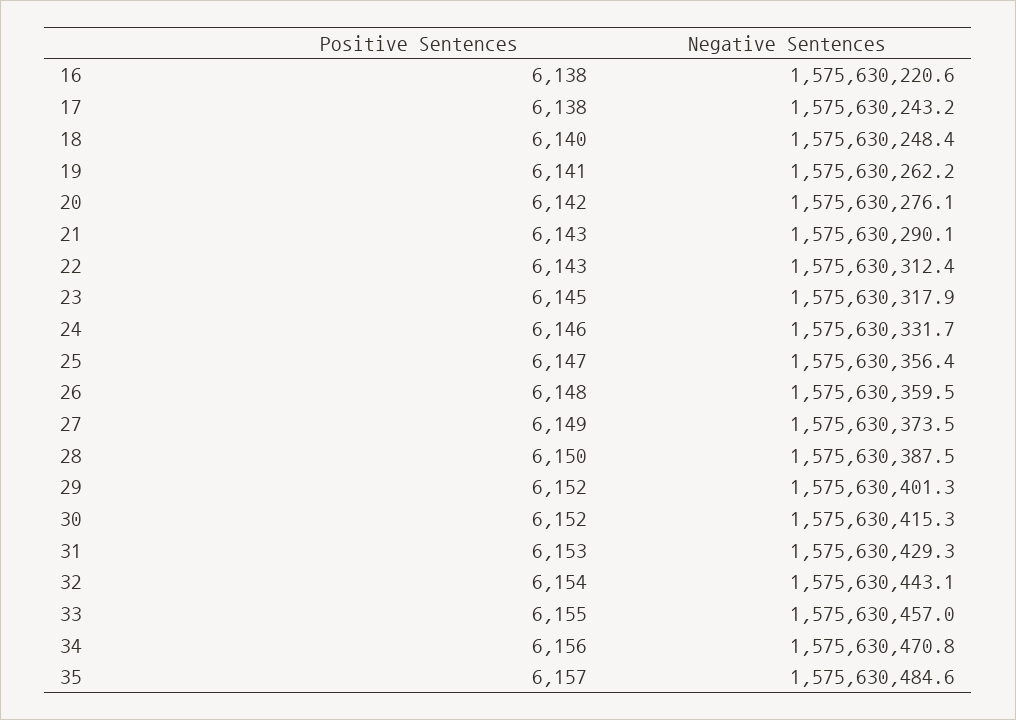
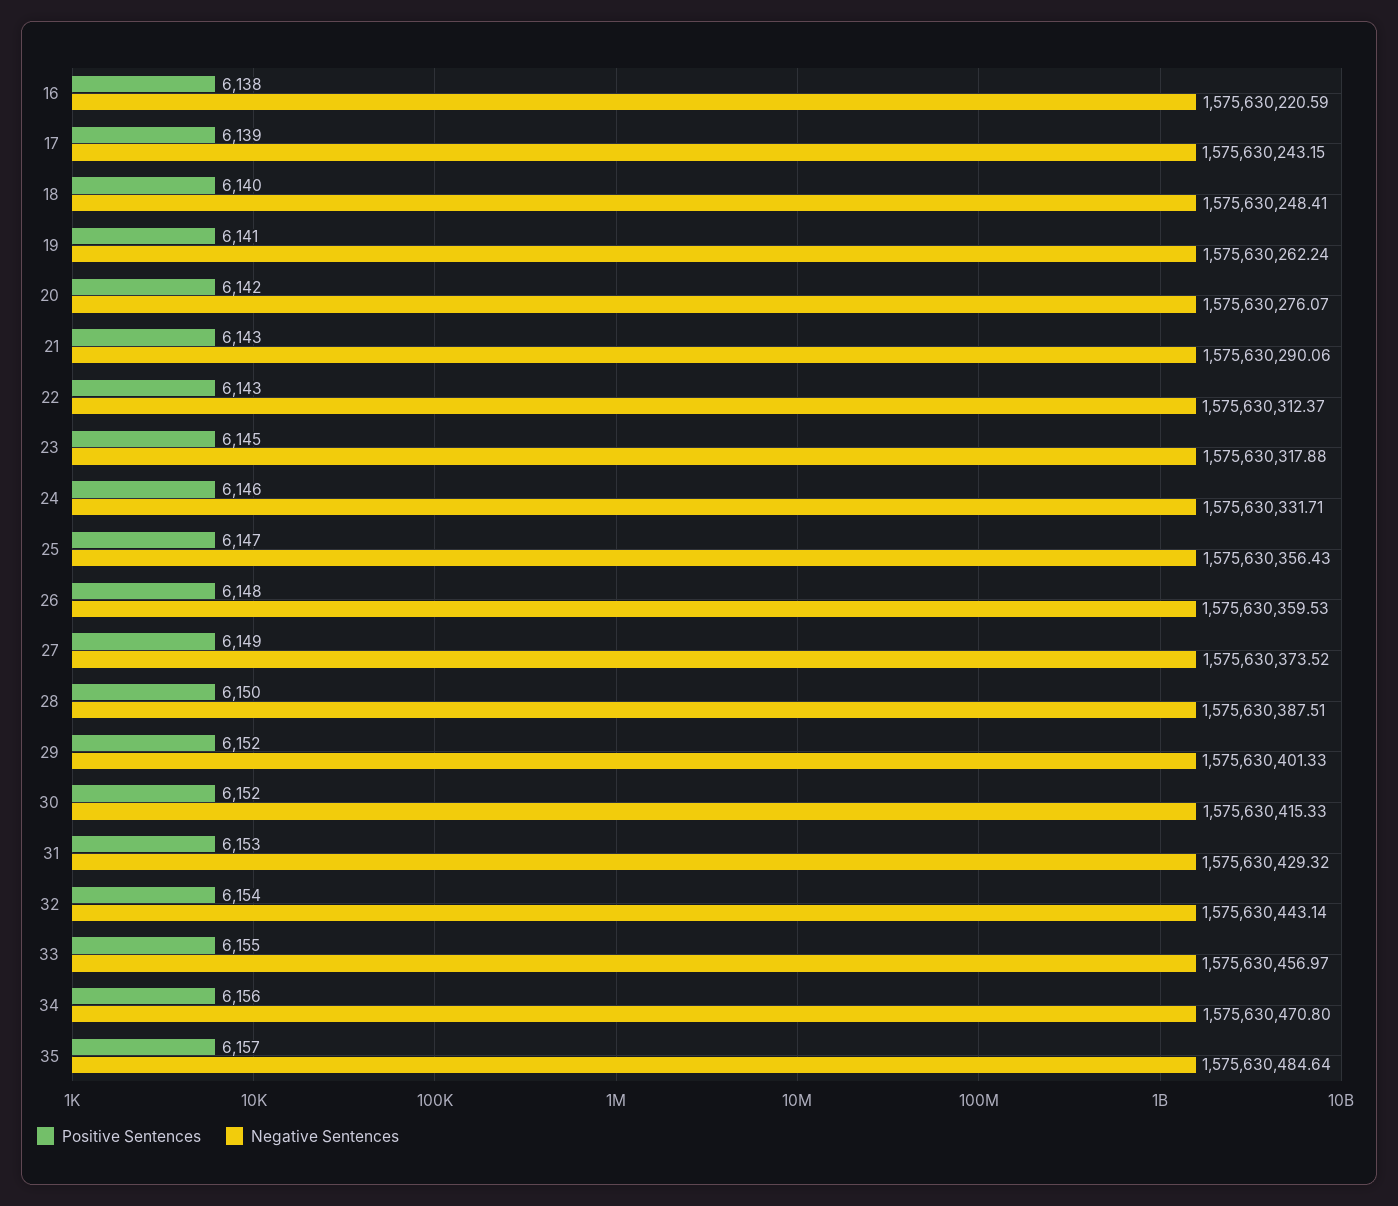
Positive Sentences, 17: 6138 -> 6139

